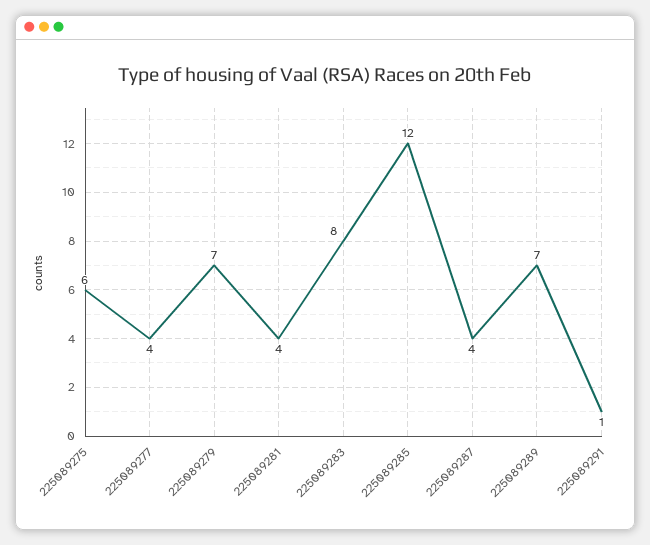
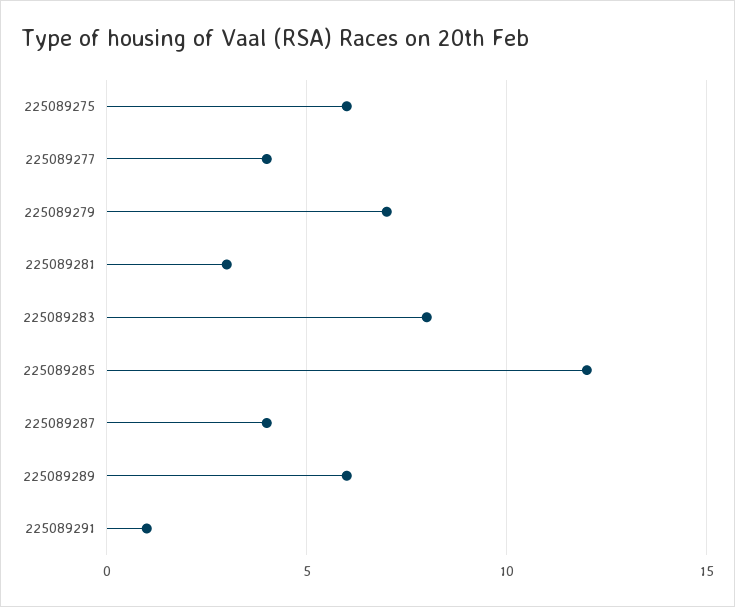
225089281: 4 -> 3
225089289: 7 -> 6

